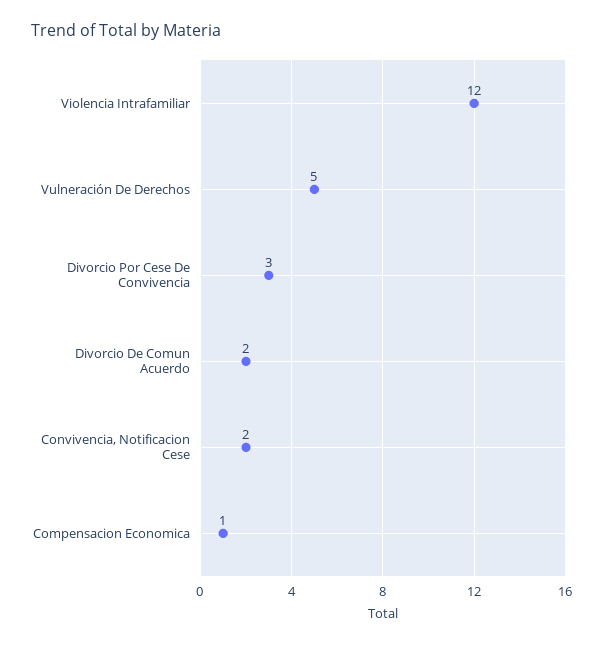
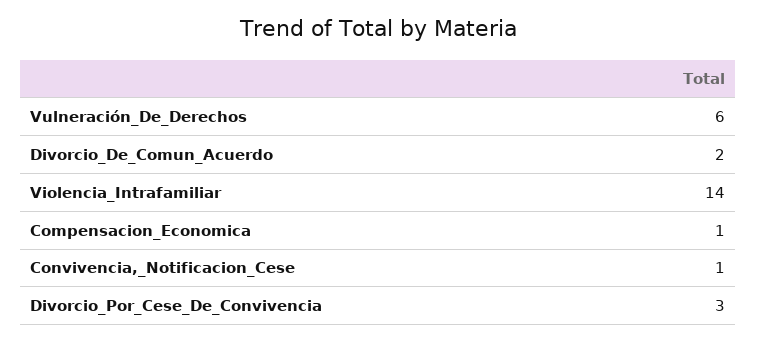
Violencia Intrafamiliar: 12 -> 14
Vulneración De Derechos: 5 -> 6
Convivencia, Notificacion Cese: 2 -> 1

